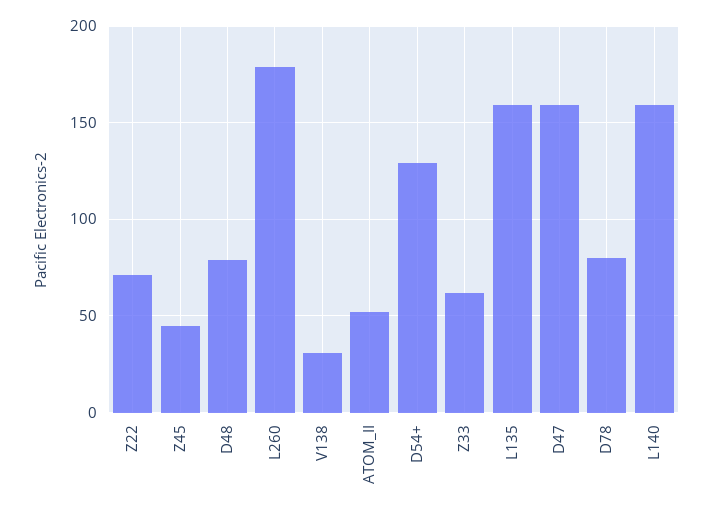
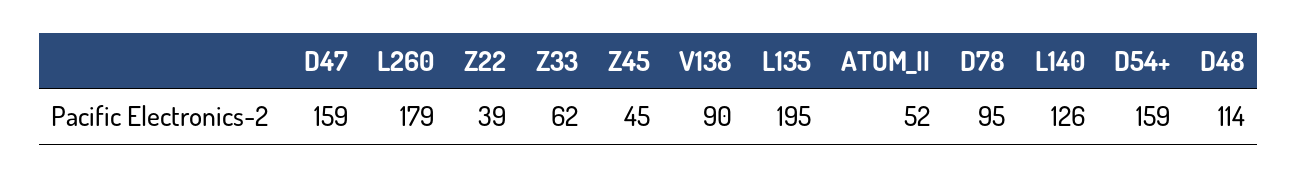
Z22: 70 -> 39
D48: 80 -> 114
V138: 30 -> 90
D54+: 130 -> 159
L135: 160 -> 195
D78: 80 -> 95
L140: 160 -> 126

